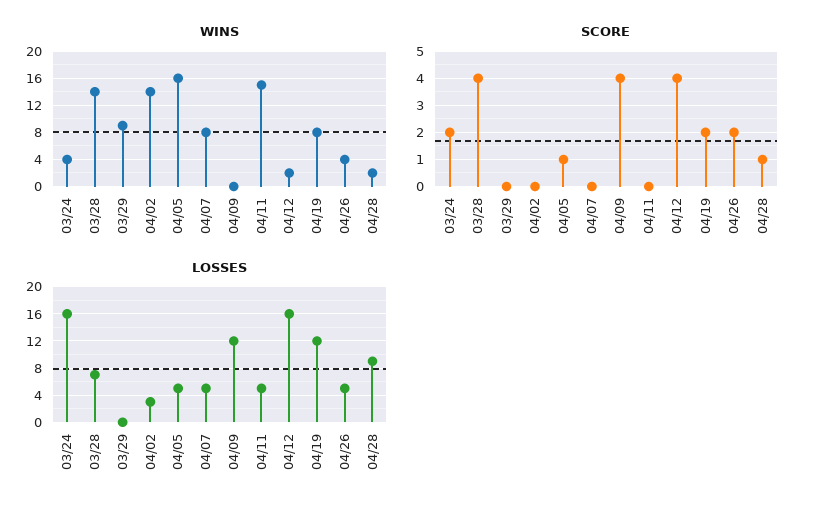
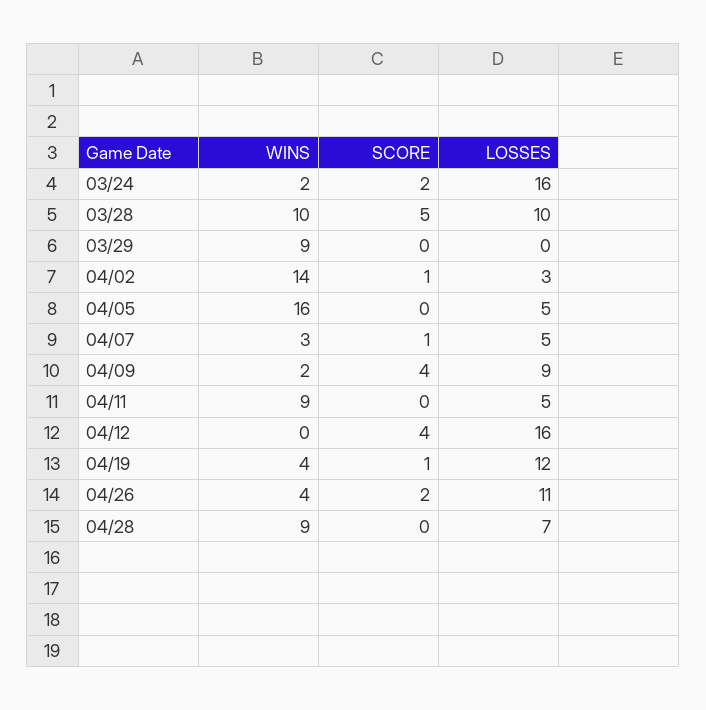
WINS, 03/24: 4 -> 2
WINS, 03/28: 14 -> 10
WINS, 04/07: 8 -> 3
WINS, 04/09: 0 -> 2
WINS, 04/11: 15 -> 9
WINS, 04/12: 2 -> 0
WINS, 04/19: 8 -> 4
WINS, 04/28: 2 -> 9
SCORE, 03/28: 4 -> 5
SCORE, 04/02: 0 -> 1
SCORE, 04/05: 1 -> 0
SCORE, 04/07: 0 -> 1
SCORE, 04/19: 2 -> 1
SCORE, 04/28: 1 -> 0
LOSSES, 03/28: 7 -> 10
LOSSES, 04/09: 12 -> 9
LOSSES, 04/26: 5 -> 11
LOSSES, 04/28: 9 -> 7

